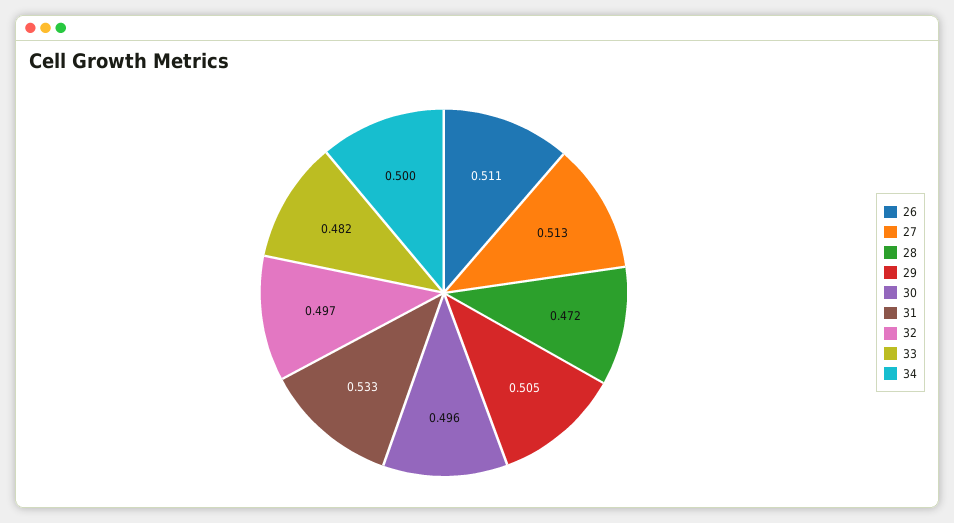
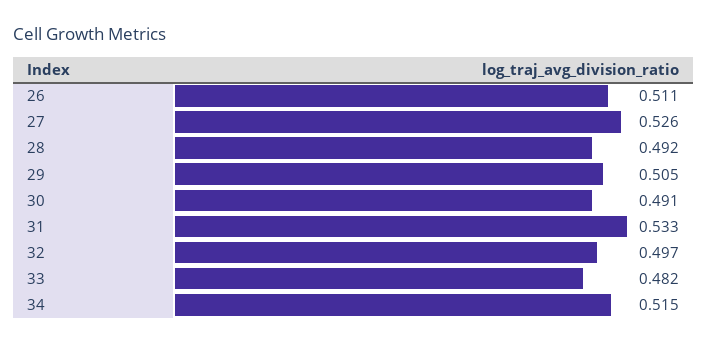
27: 0.513 -> 0.526
28: 0.472 -> 0.492
30: 0.496 -> 0.491
34: 0.5 -> 0.515

